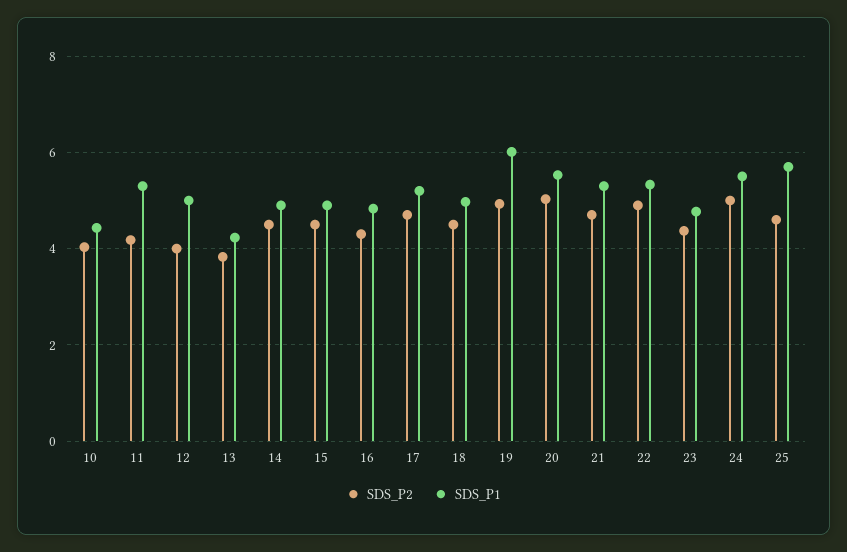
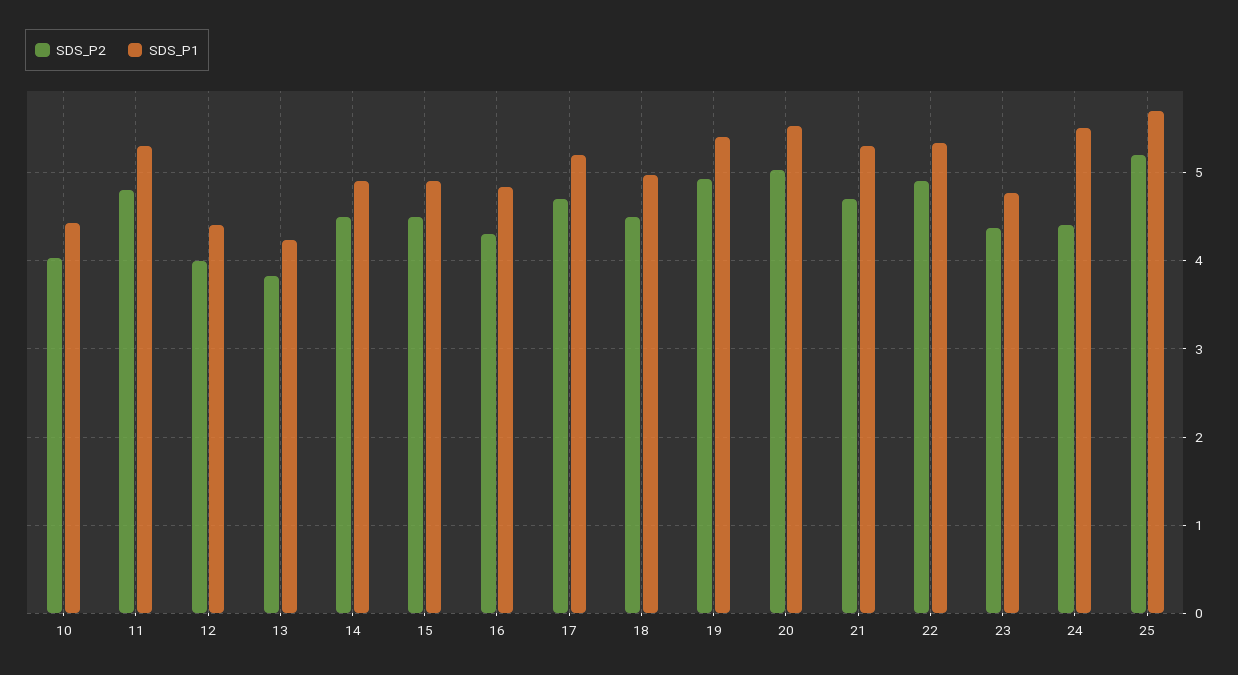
SDS_P2, 11: 4.2 -> 4.8
SDS_P1, 12: 5 -> 4.4
SDS_P1, 19: 6 -> 5.4
SDS_P2, 24: 5 -> 4.4
SDS_P2, 25: 4.6 -> 5.2

